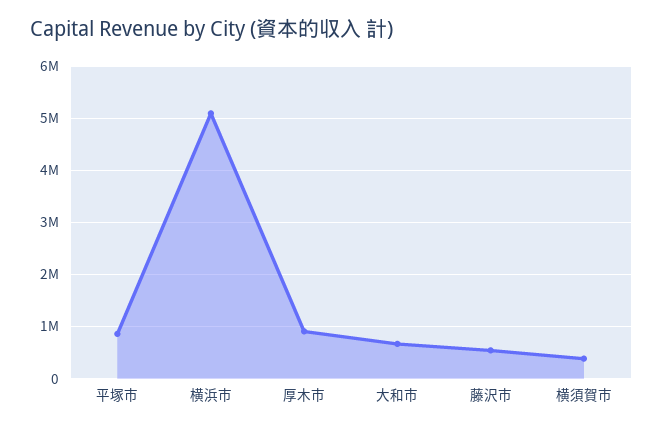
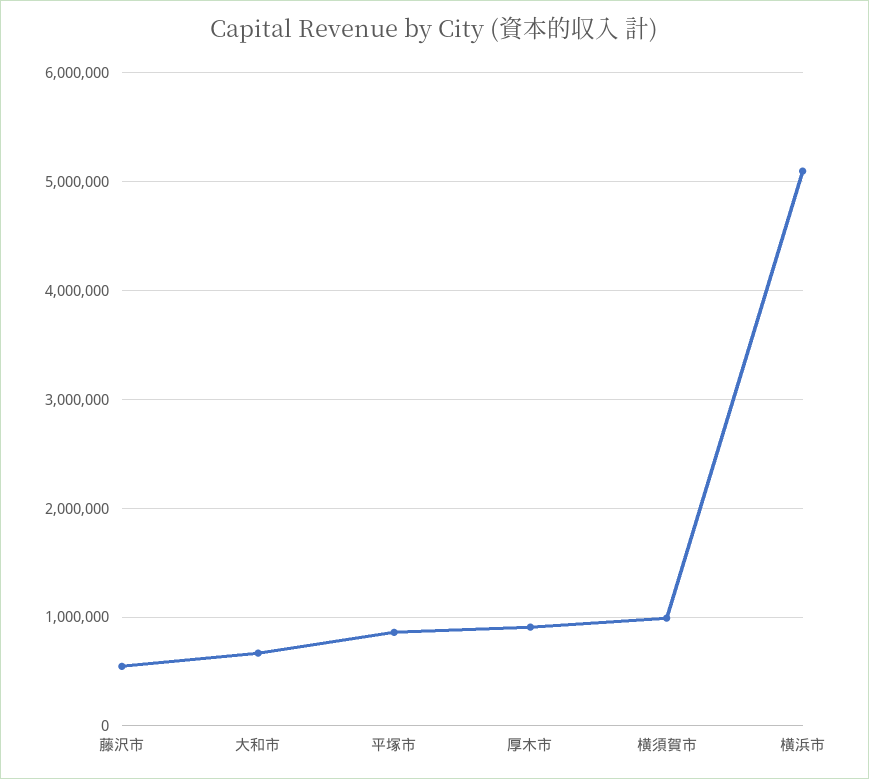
横須賀市: 400000 -> 1000000

